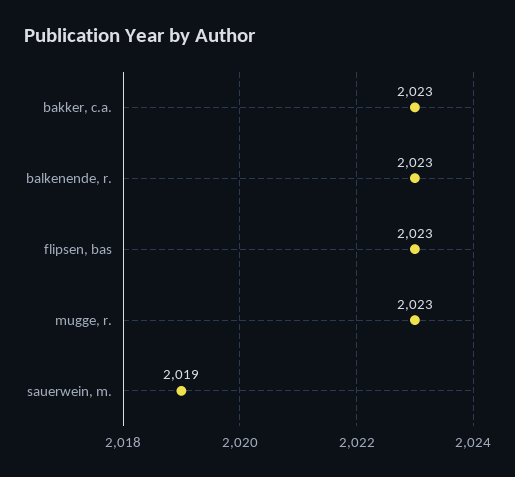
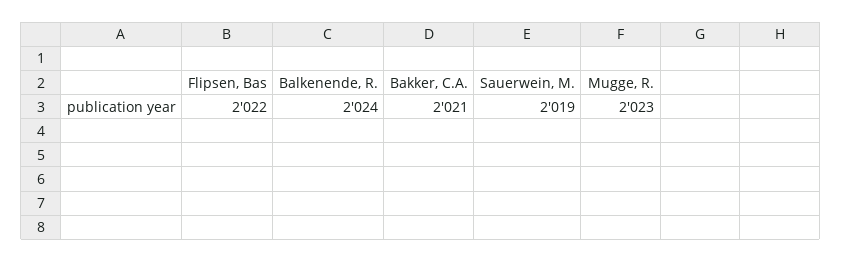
bakker, c.a.: 2023 -> 2021
balkenende, r.: 2023 -> 2024
flipsen, bas: 2023 -> 2022

